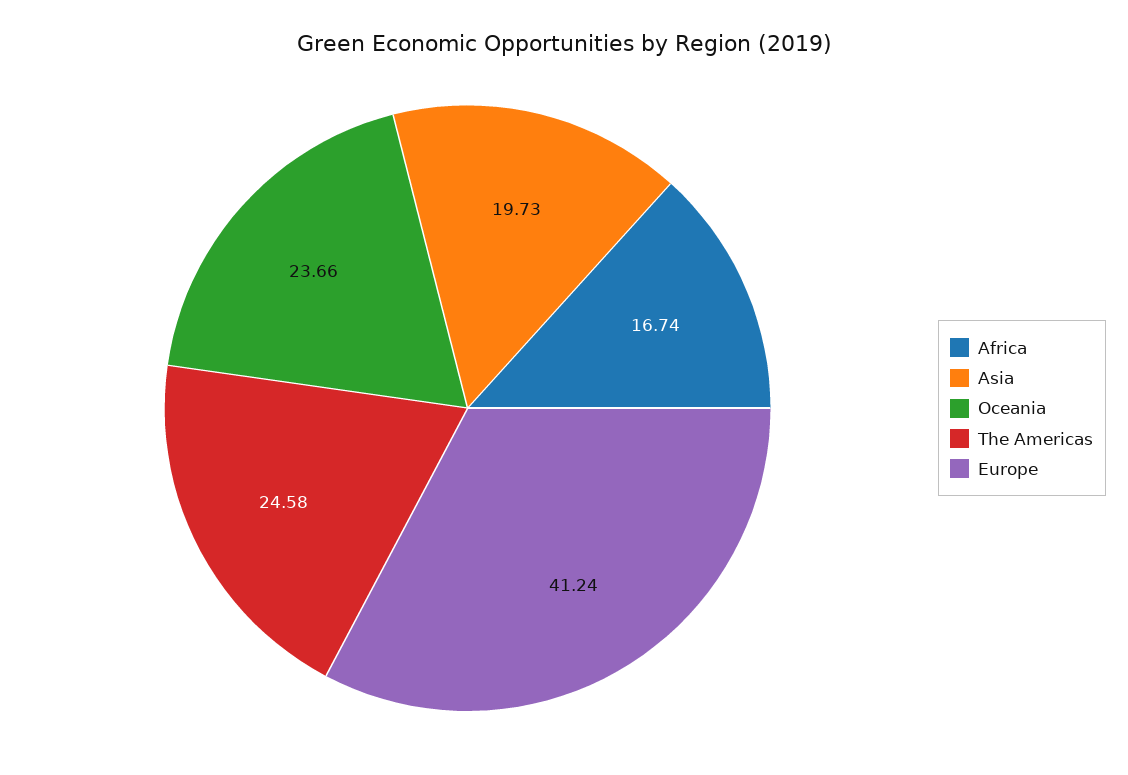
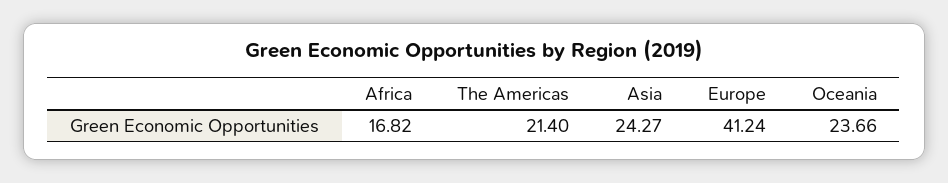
Africa: 16.74 -> 16.82
Asia: 19.73 -> 24.27
The Americas: 24.58 -> 21.4

